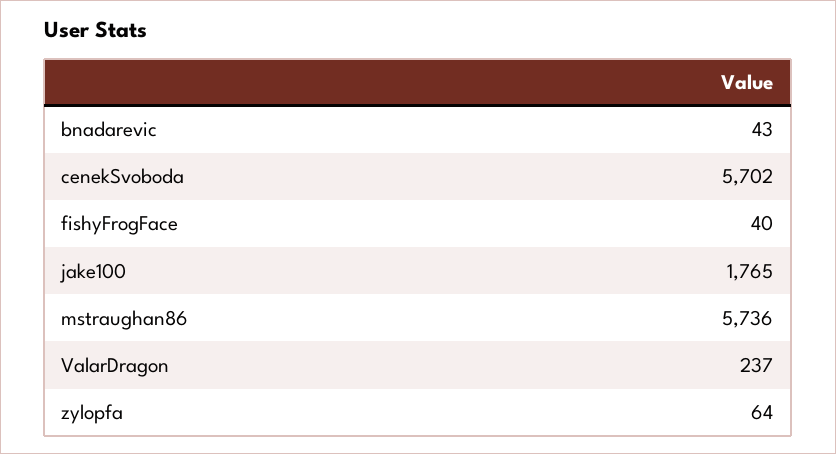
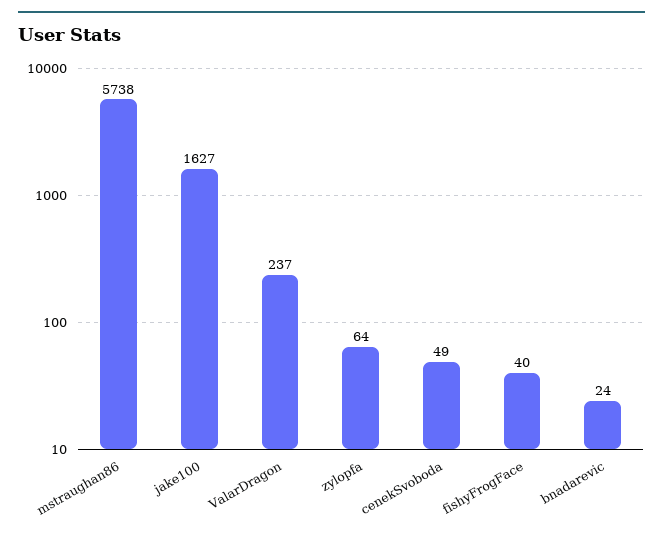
bnadarevic: 43 -> 24
cenekSvoboda: 5702 -> 49
jake100: 1765 -> 1627
mstraughan86: 5736 -> 5738

